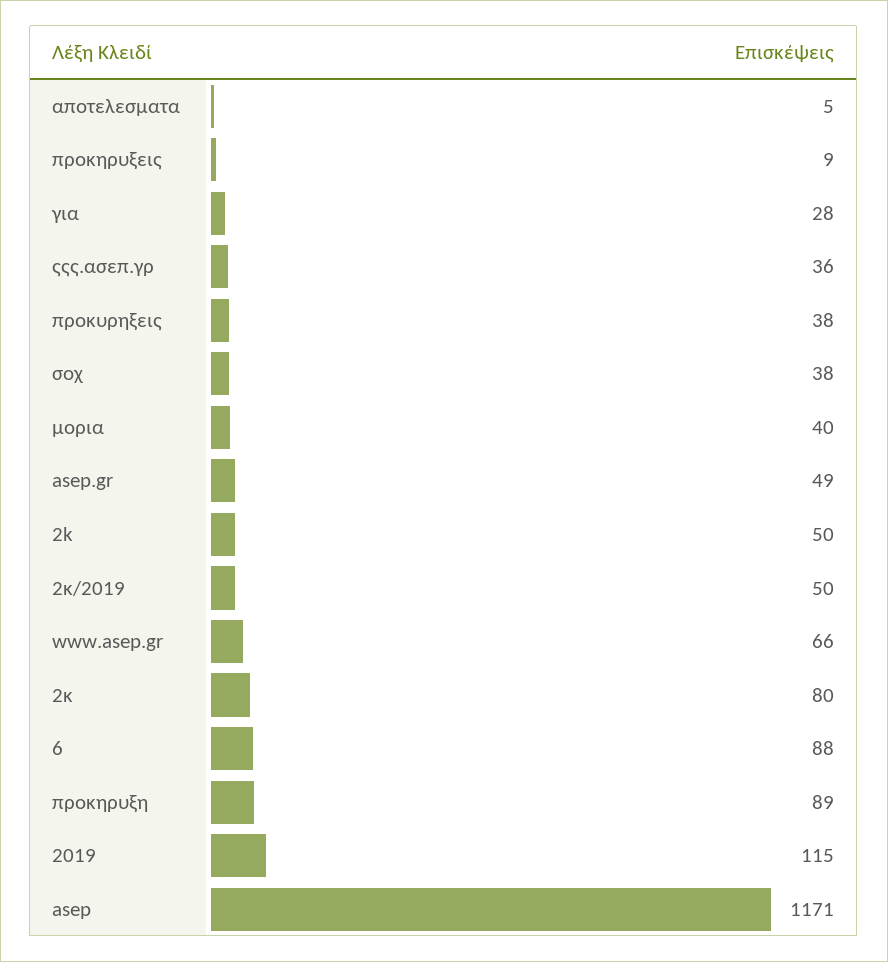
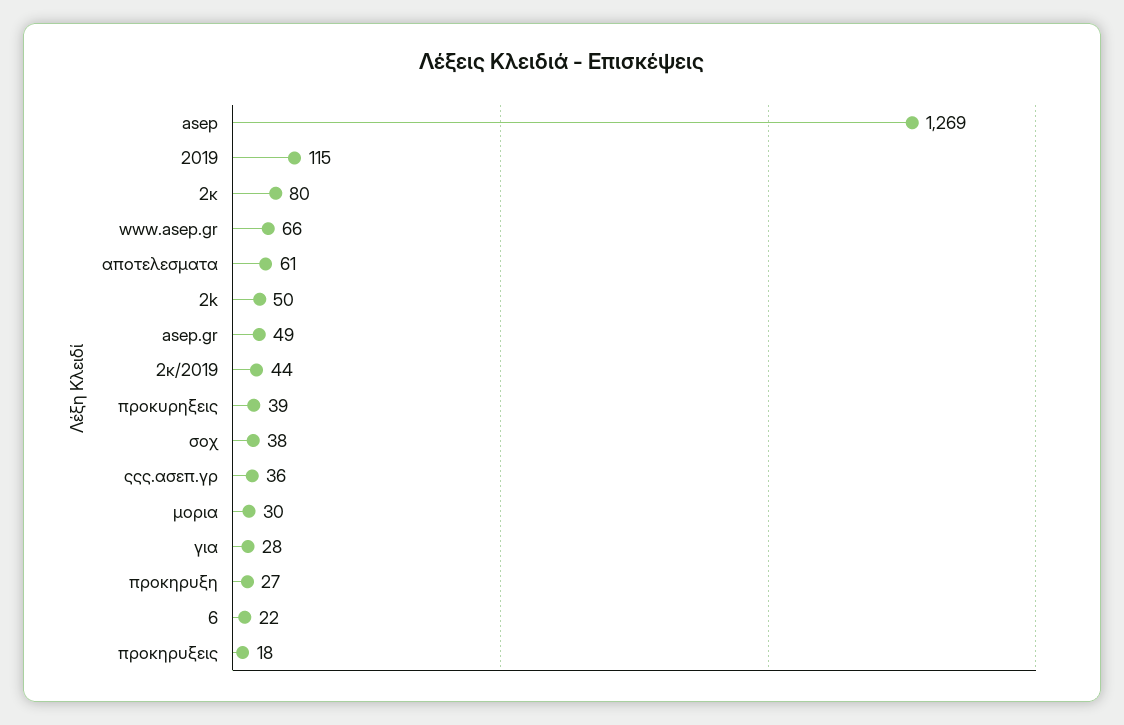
αποτελεσματα: 5 -> 61
προκηρυξεις: 9 -> 18
προκυρηξεις: 38 -> 39
μορια: 40 -> 30
2κ/2019: 50 -> 44
6: 88 -> 22
προκηρυξη: 89 -> 27
asep: 1171 -> 1269

